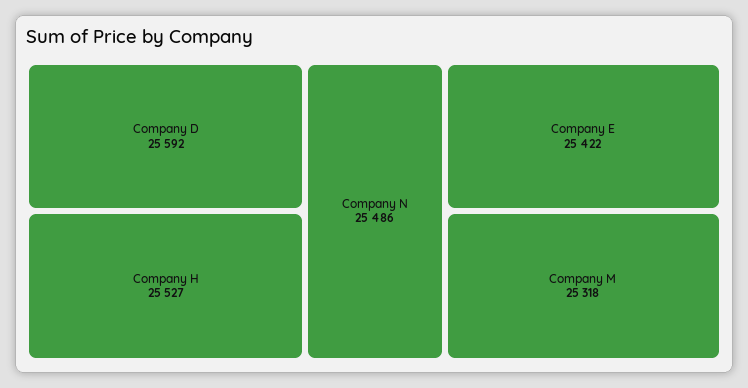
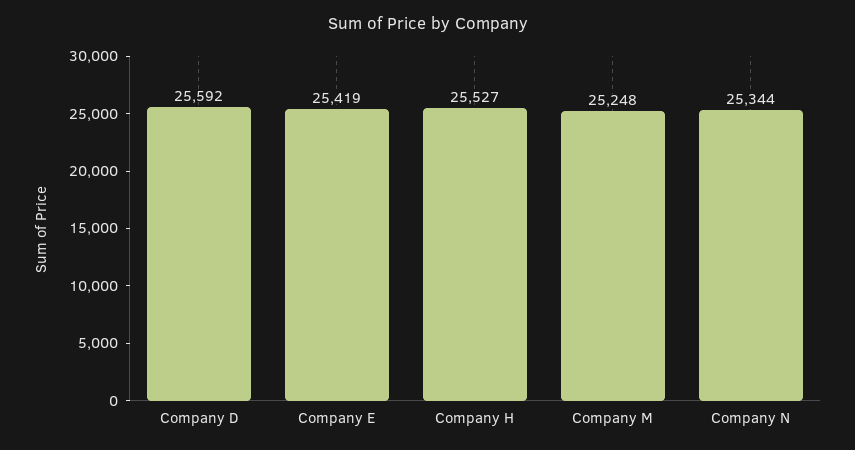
Company N: 25486 -> 25344
Company E: 25422 -> 25419
Company M: 25318 -> 25248

